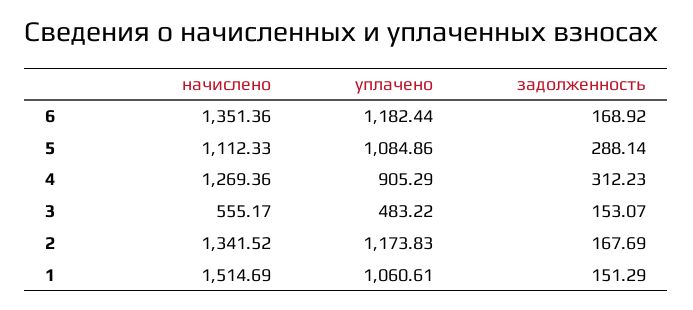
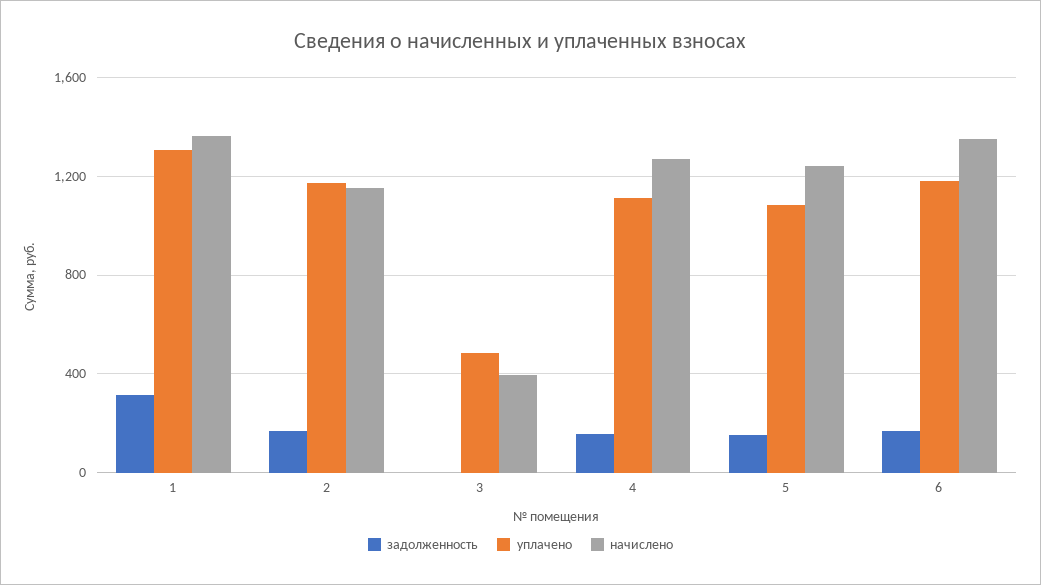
начислено, 5: 1112.33 -> 1250
задолженность, 5: 288.14 -> 150
уплачено, 4: 905.29 -> 1100
задолженность, 4: 312.23 -> 150
начислено, 3: 555.17 -> 400
задолженность, 3: 153.07 -> 0
начислено, 2: 1341.52 -> 1150
начислено, 1: 1514.69 -> 1350
уплачено, 1: 1060.61 -> 1300
задолженность, 1: 151.29 -> 300

